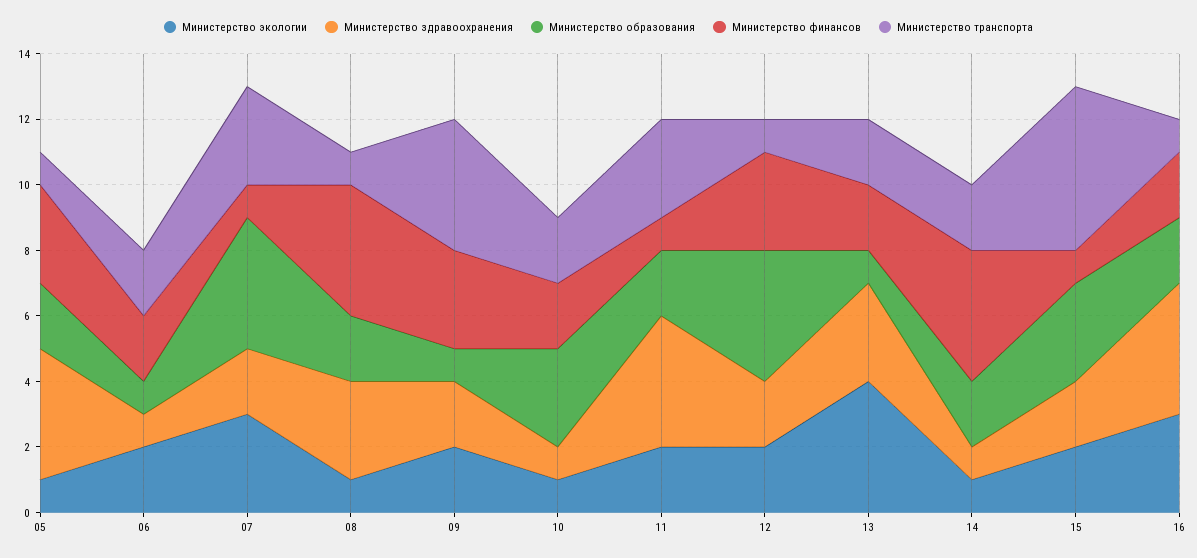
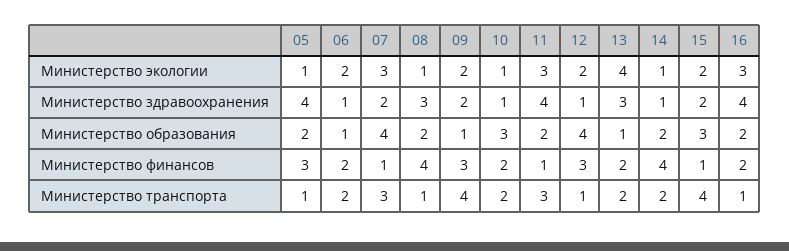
Министерство экологии, 11: 2 -> 3
Министерство здравоохранения, 12: 2 -> 1
Министерство транспорта, 15: 5 -> 4

